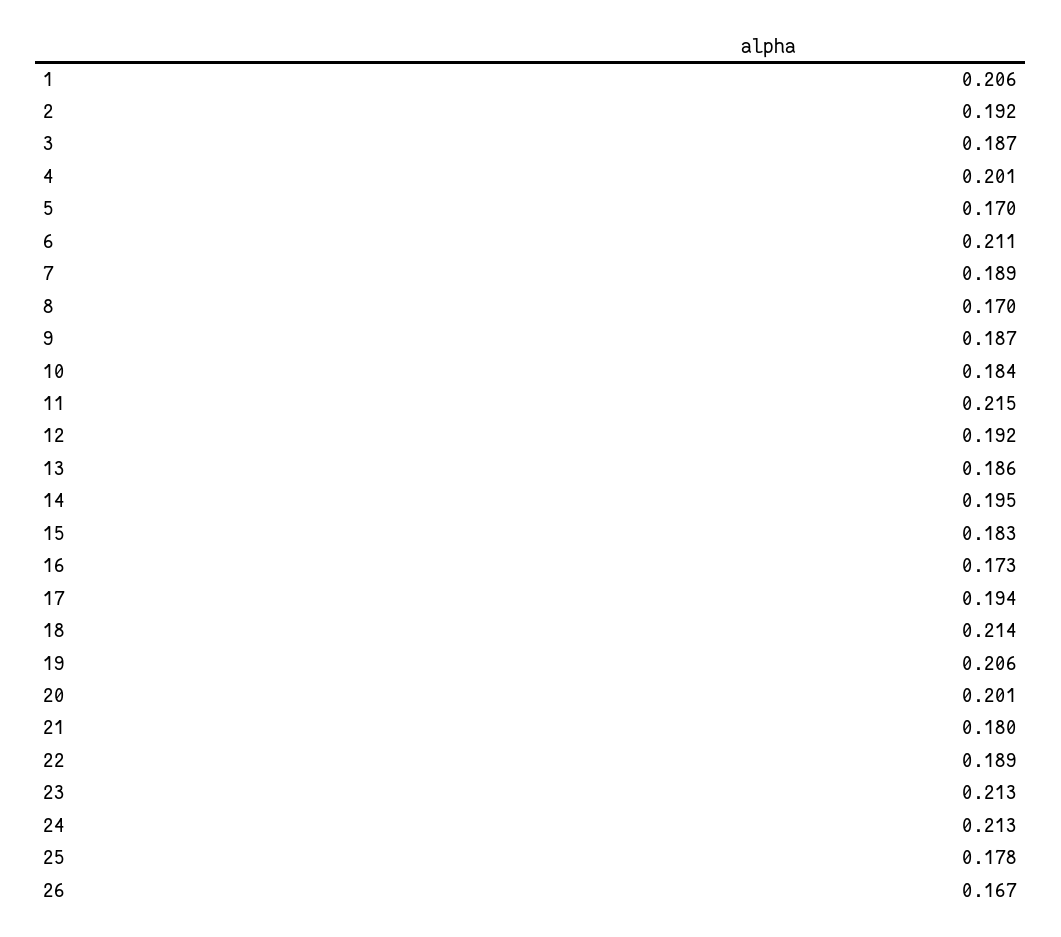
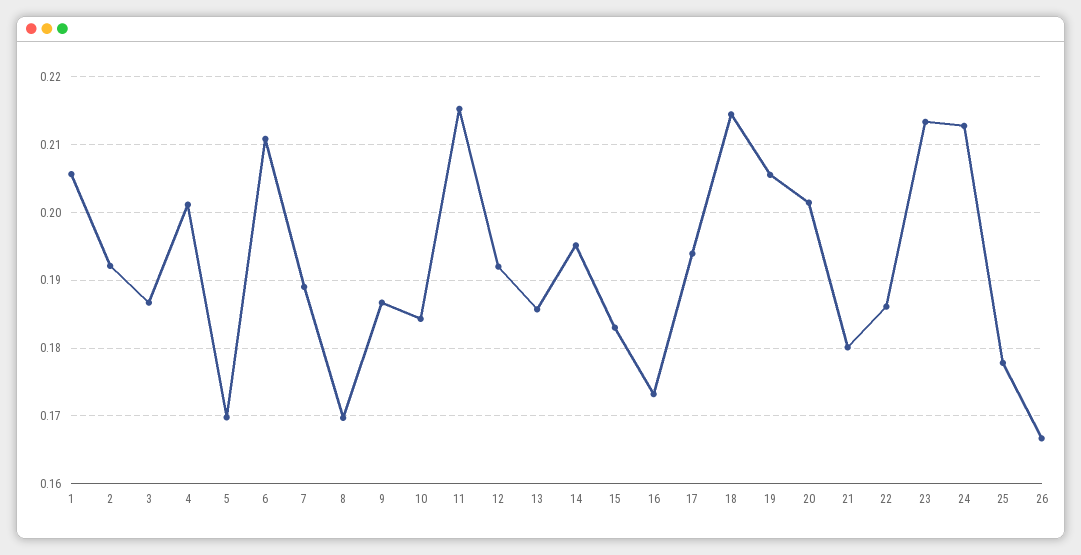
22: 0.189 -> 0.186

